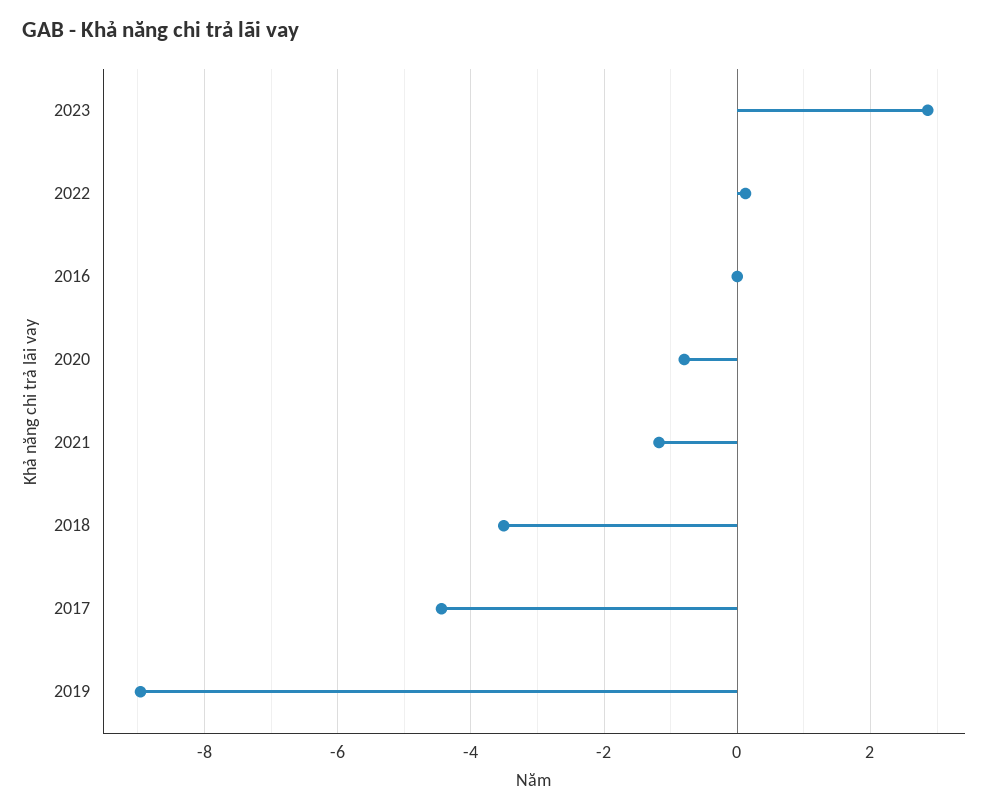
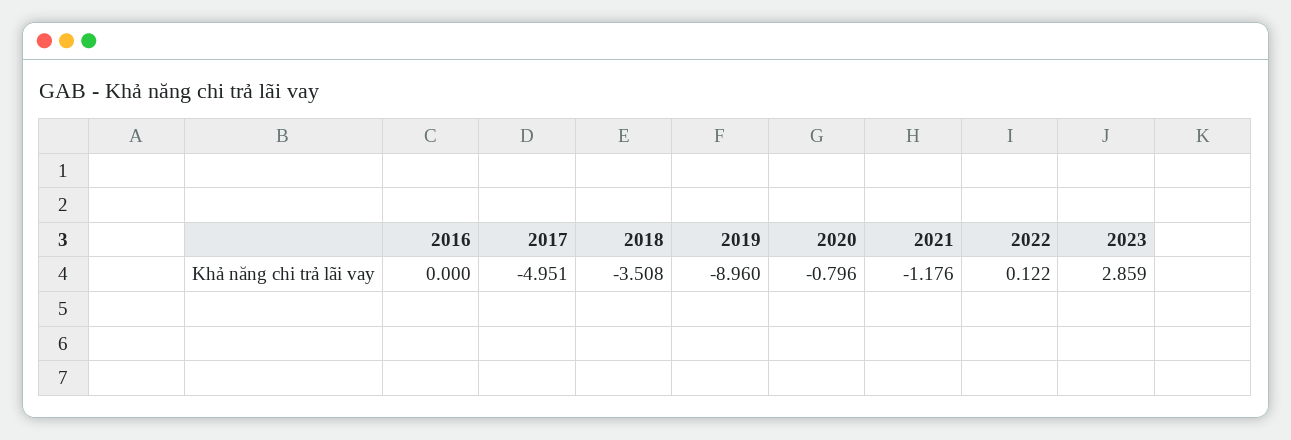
2017: -4.4 -> -4.951

